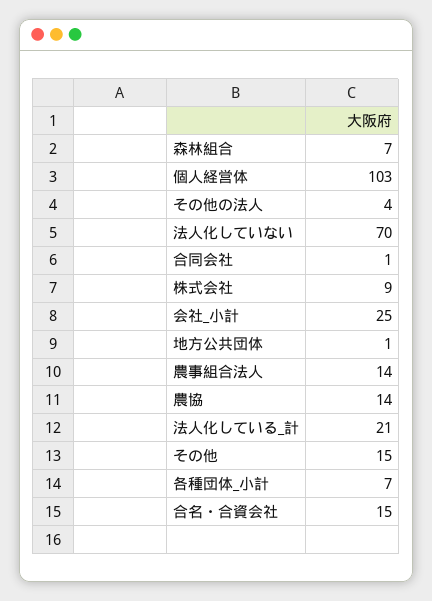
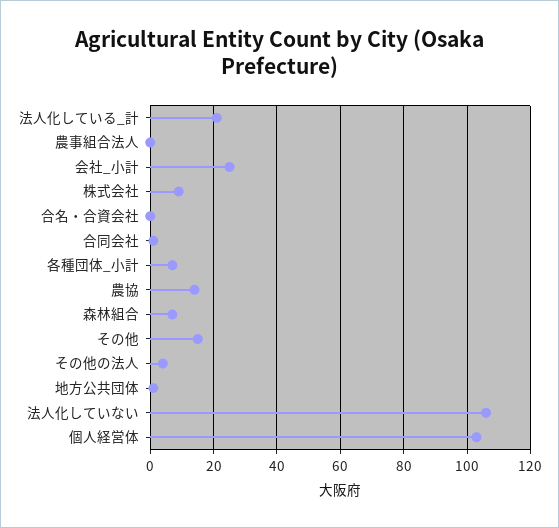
法人化していない: 70 -> 105
農事組合法人: 14 -> 0
合名・合資会社: 15 -> 0

